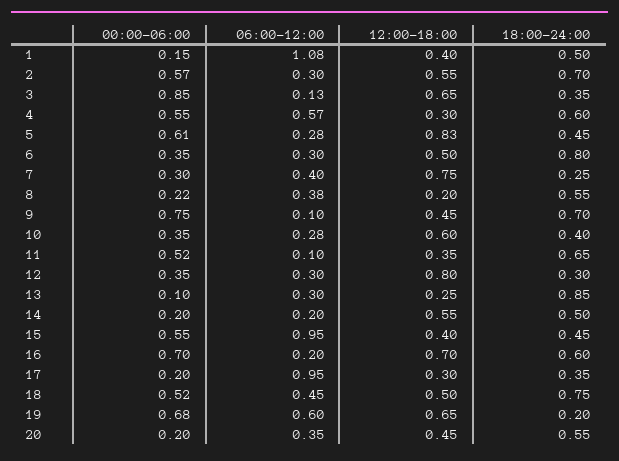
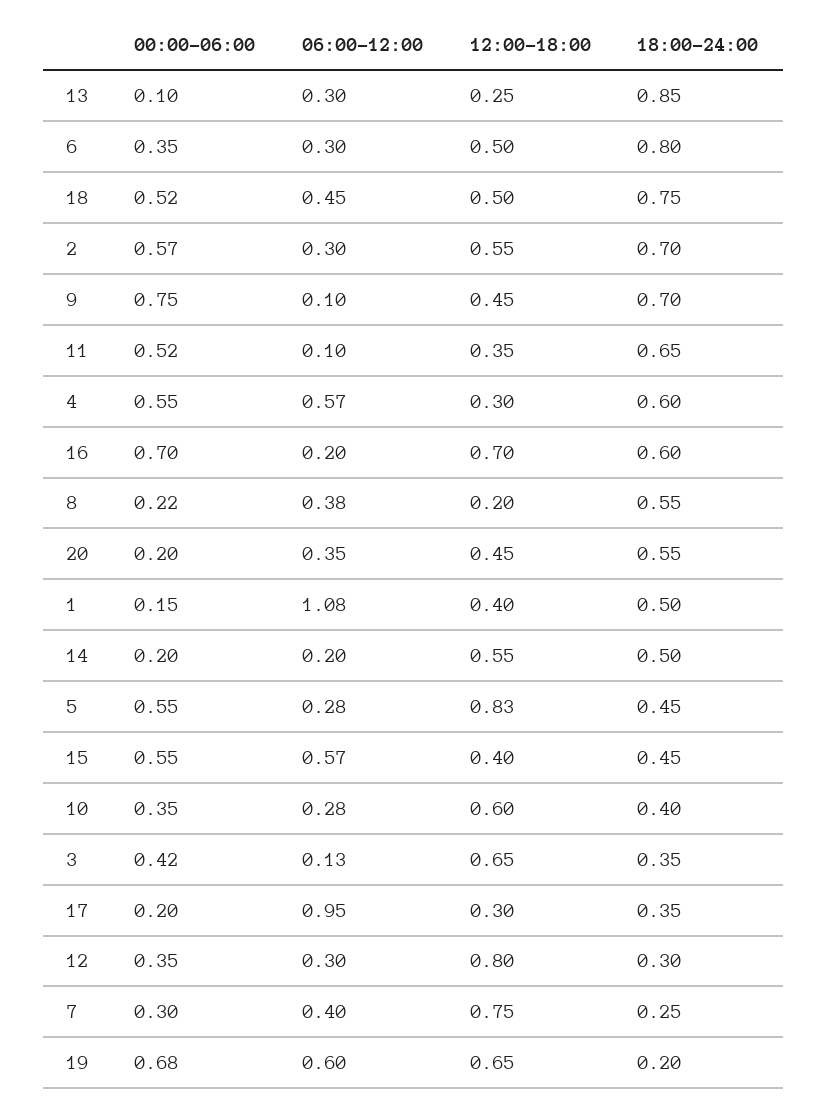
00:00-06:00, 3: 0.85 -> 0.42
00:00-06:00, 5: 0.61 -> 0.55
06:00-12:00, 15: 0.95 -> 0.57

